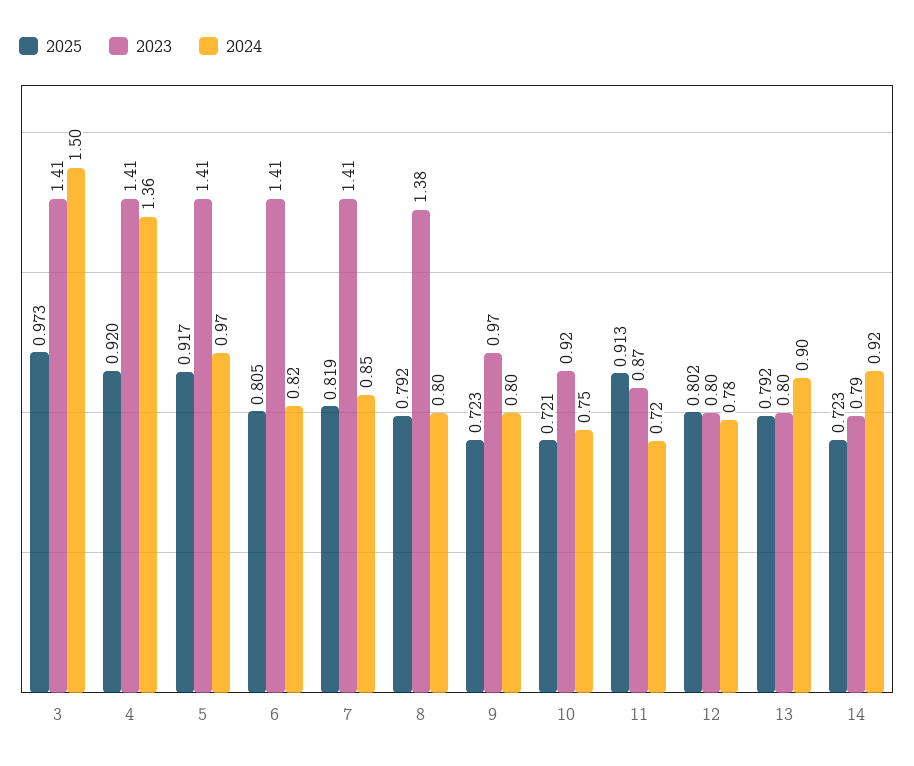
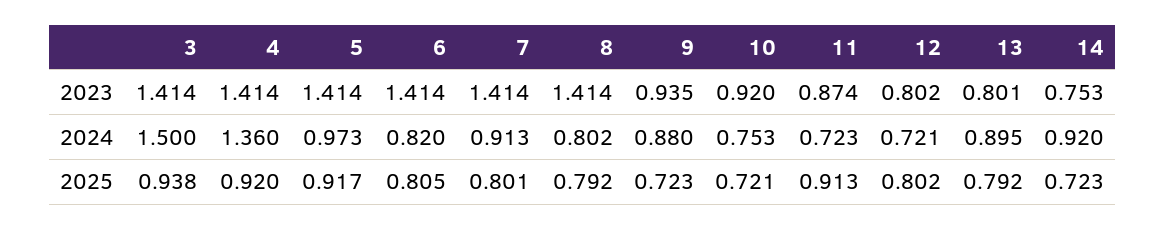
2025, 3: 0.973 -> 0.938
2025, 7: 0.819 -> 0.801
2024, 7: 0.85 -> 0.913
2023, 8: 1.38 -> 1.414
2023, 9: 0.97 -> 0.935
2024, 9: 0.8 -> 0.88
2024, 12: 0.78 -> 0.721
2023, 14: 0.79 -> 0.753

